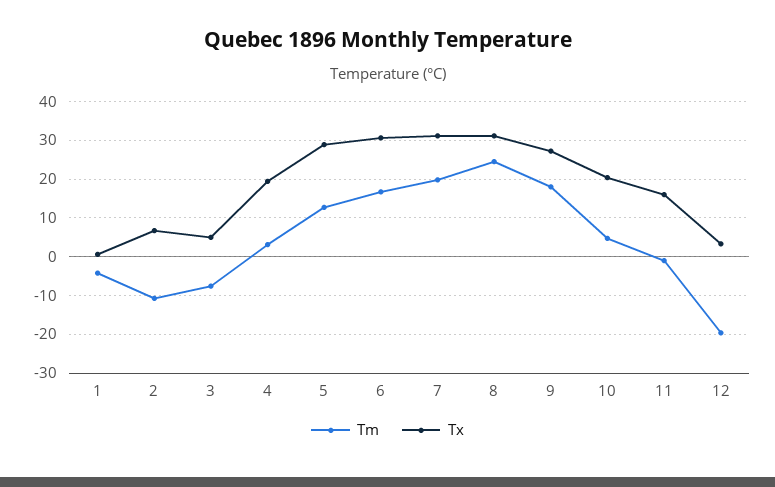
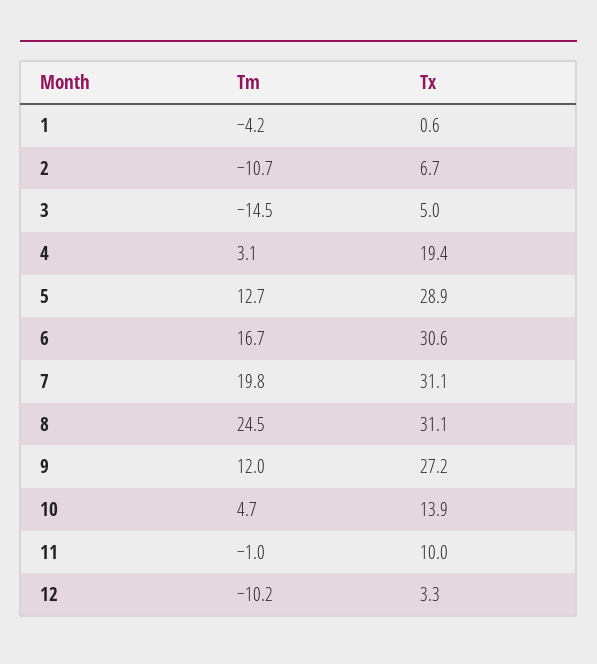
Tm, 3: -8 -> -14.5
Tm, 9: 18 -> 12
Tx, 10: 20 -> 13.9
Tx, 11: 16 -> 10
Tm, 12: -20 -> -10.2

